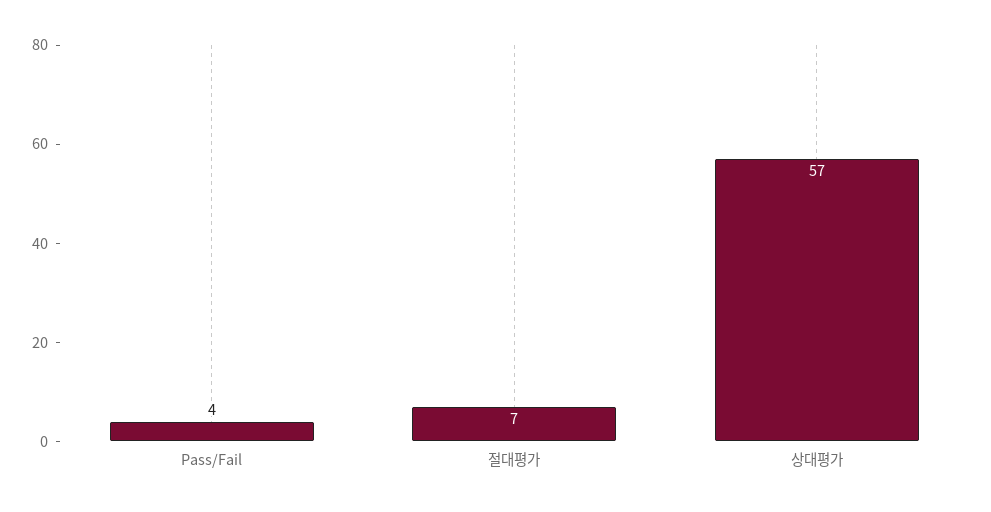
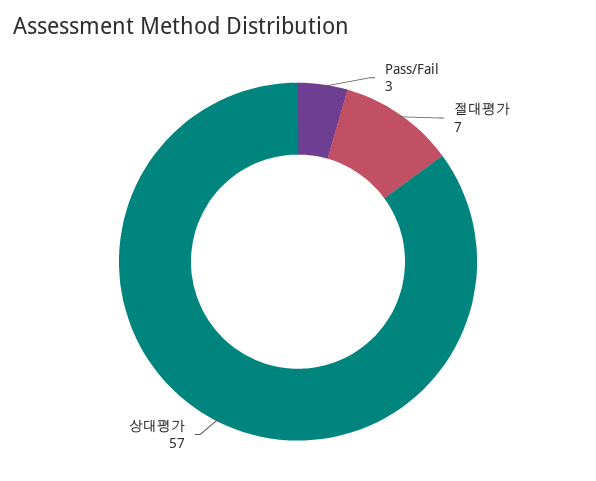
Pass/Fail: 4 -> 3

